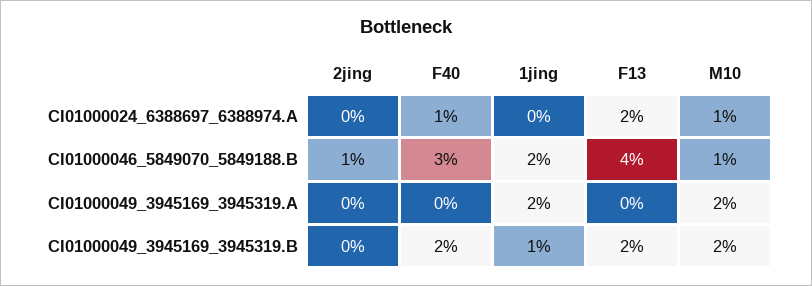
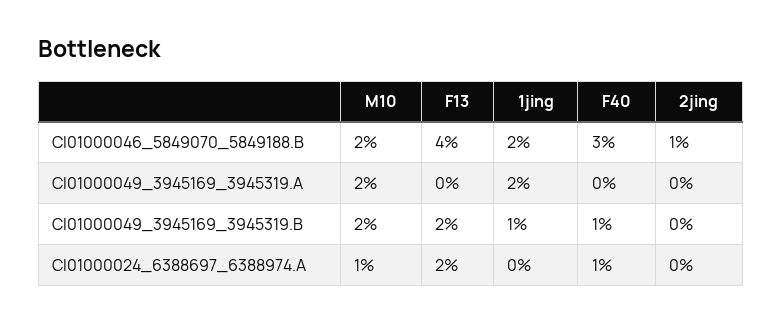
M10, CI01000046_5849070_5849188.B: 1 -> 2
F40, CI01000049_3945169_3945319.B: 2 -> 1

